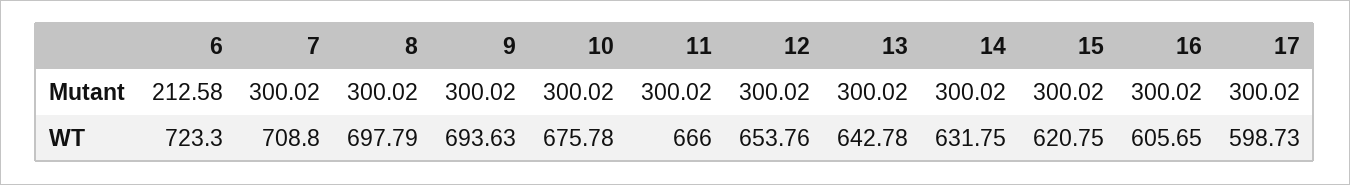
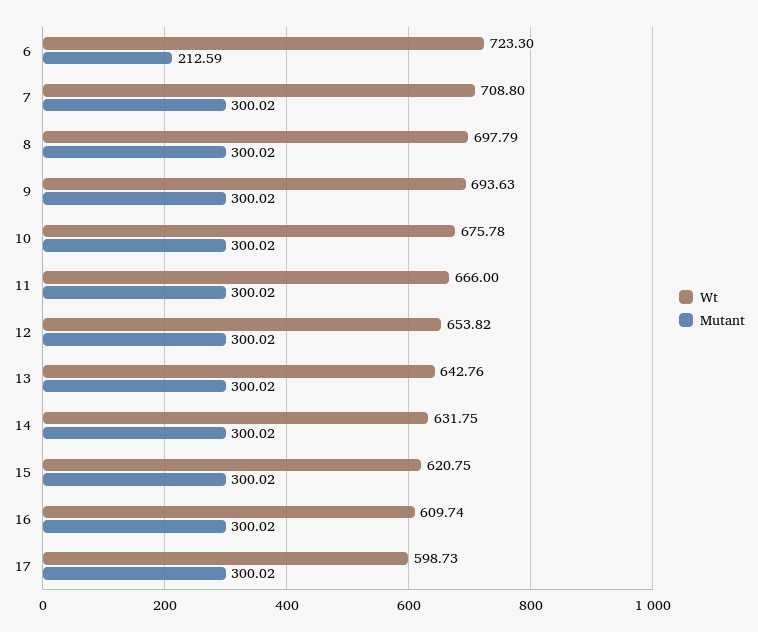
Mutant, 6: 212.58 -> 212.59
WT, 12: 653.76 -> 653.82
WT, 13: 642.78 -> 642.76
WT, 16: 605.65 -> 609.74

